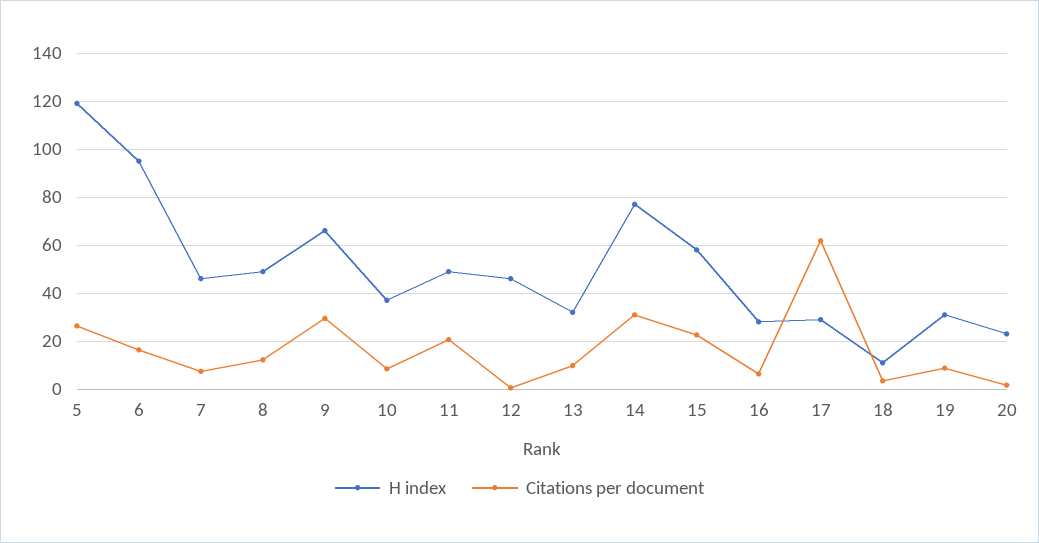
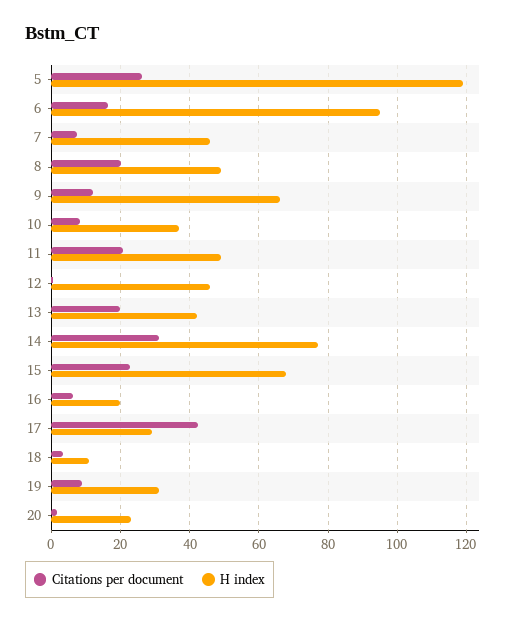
Citations per document, 8: 12.5 -> 20
Citations per document, 9: 30 -> 12
H index, 13: 32.5 -> 42
Citations per document, 13: 10 -> 20
H index, 15: 57.5 -> 68
H index, 16: 27.5 -> 20
Citations per document, 17: 62.5 -> 42

